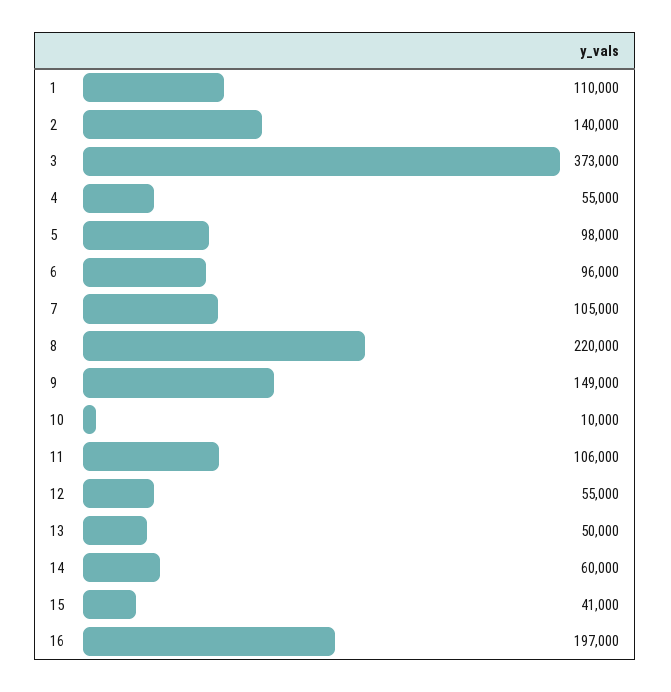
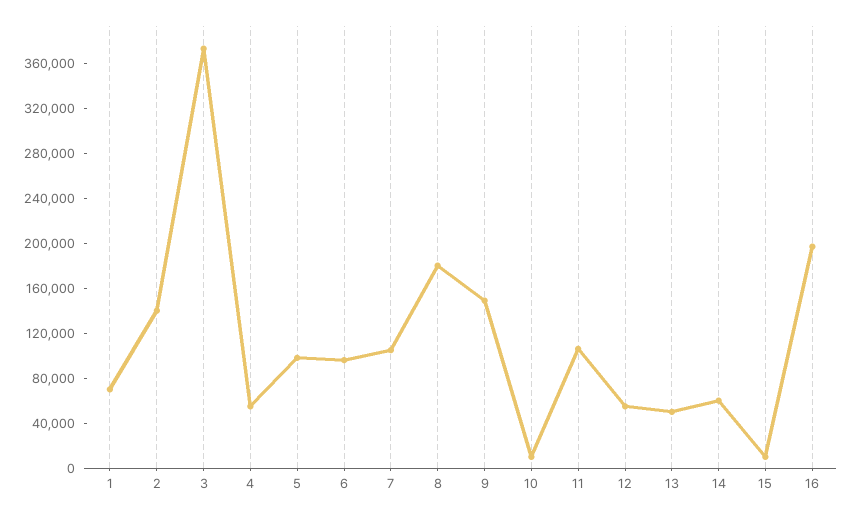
1: 110000 -> 70000
8: 220000 -> 180000
15: 41000 -> 10000

